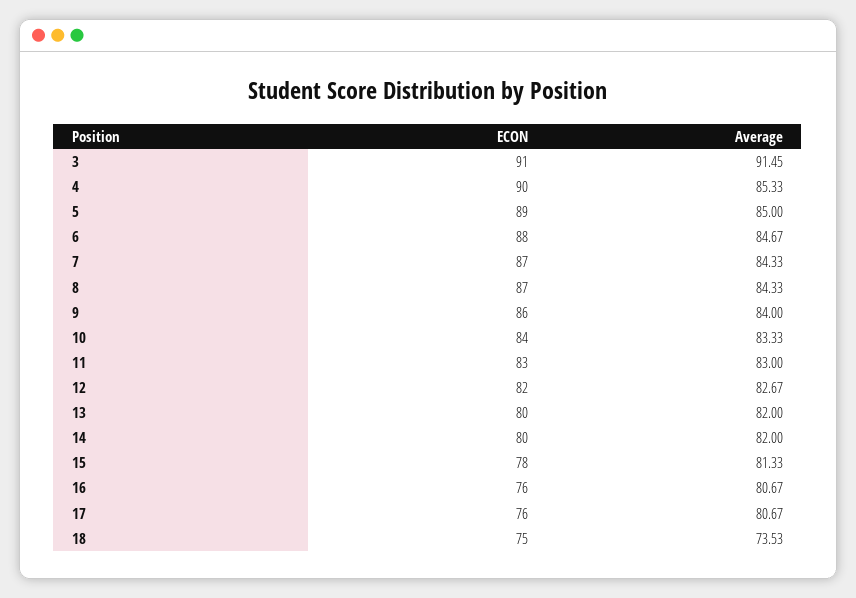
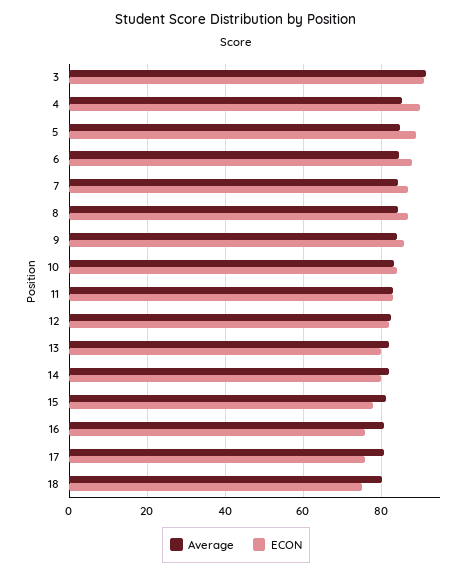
Average, 18: 73.53 -> 80

